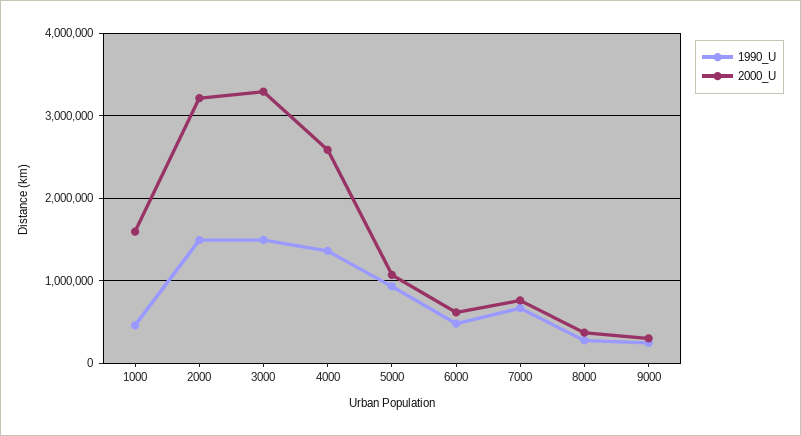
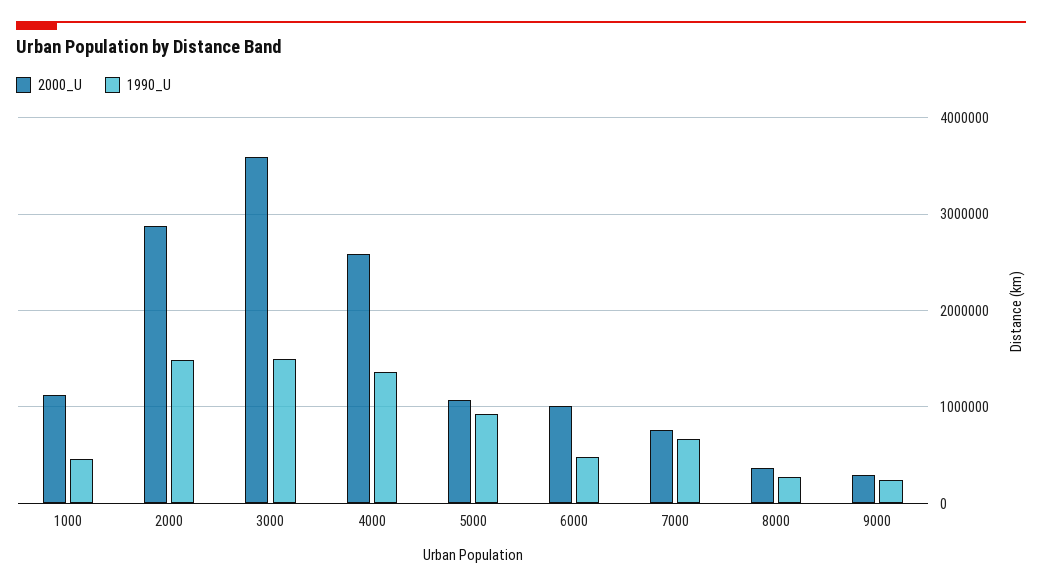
2000_U, 1000: 1600000 -> 1100000
2000_U, 2000: 3200000 -> 2900000
2000_U, 3000: 3300000 -> 3600000
2000_U, 6000: 600000 -> 1000000

